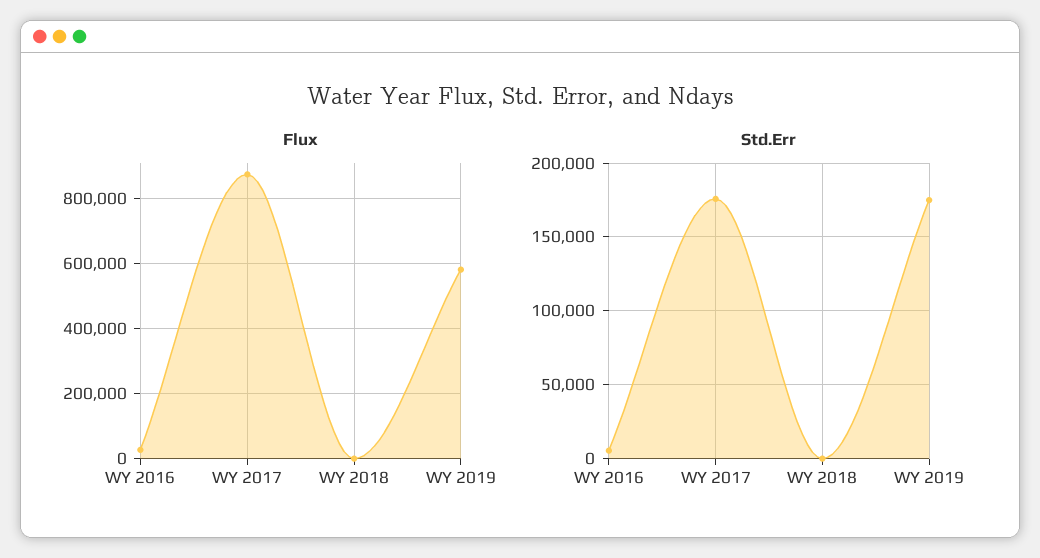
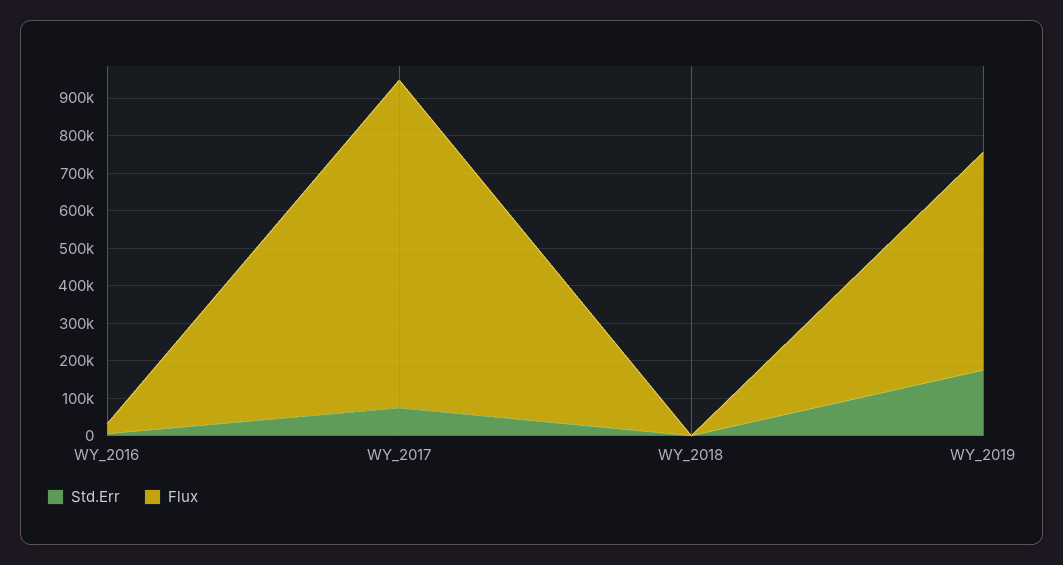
Std.Err, WY 2017: 175000 -> 75000

